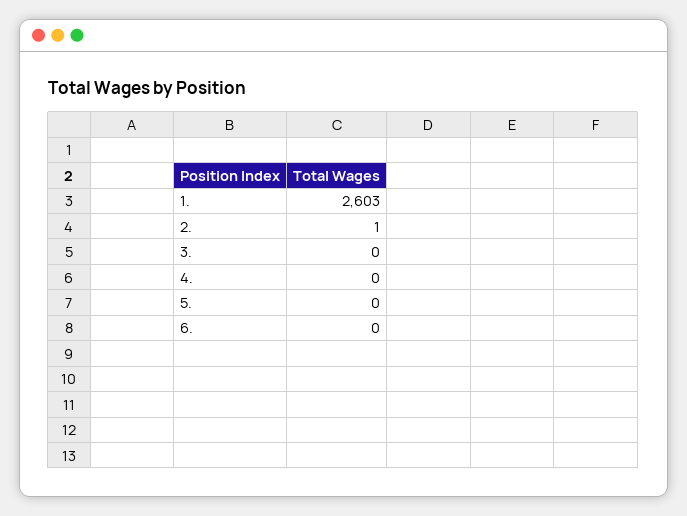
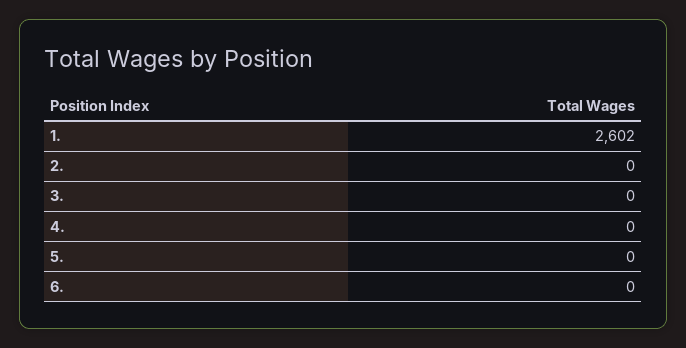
1.: 2603 -> 2602
2.: 1 -> 0

